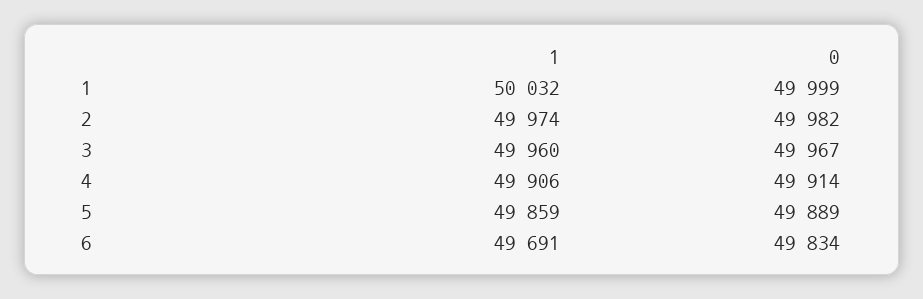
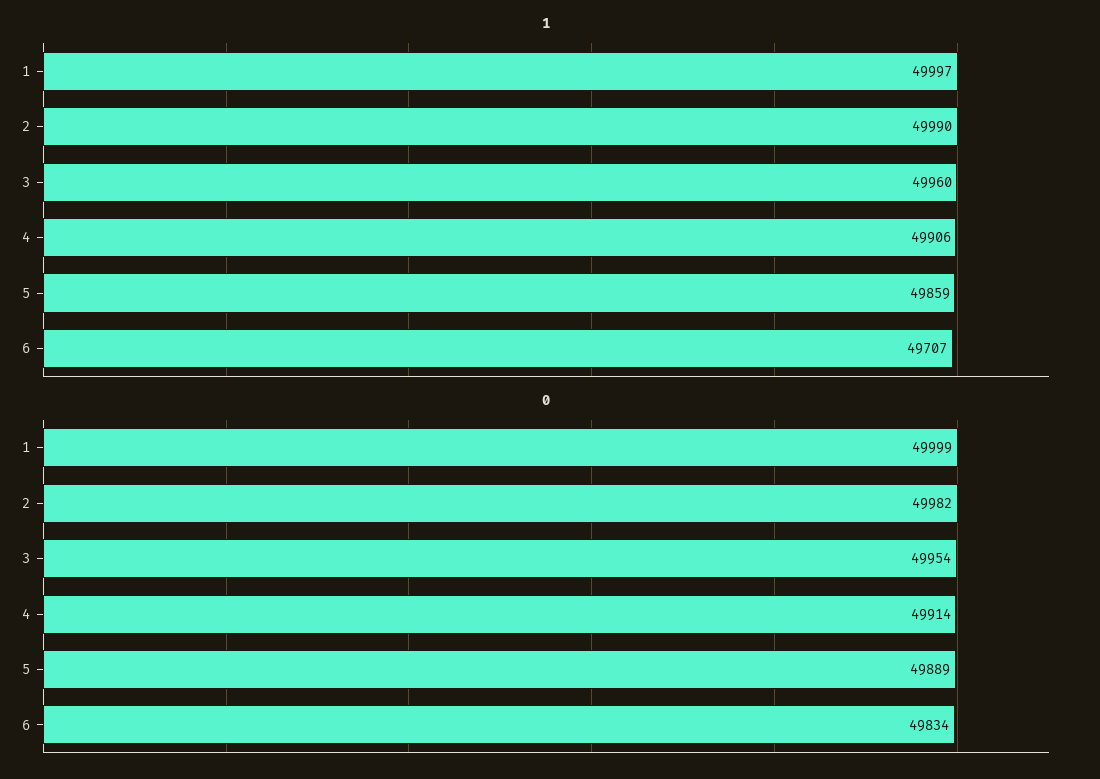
1, 1: 50032 -> 49997
1, 2: 49974 -> 49990
0, 3: 49967 -> 49954
1, 6: 49691 -> 49707

